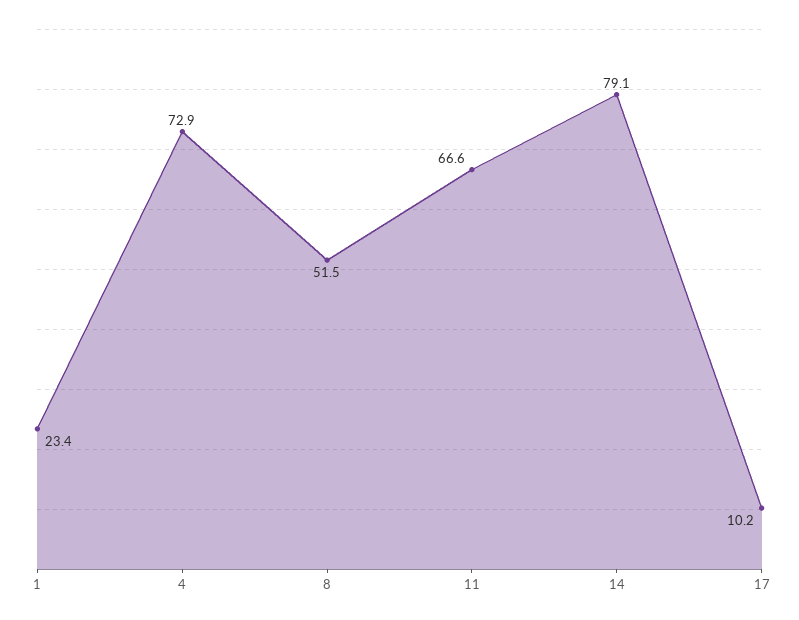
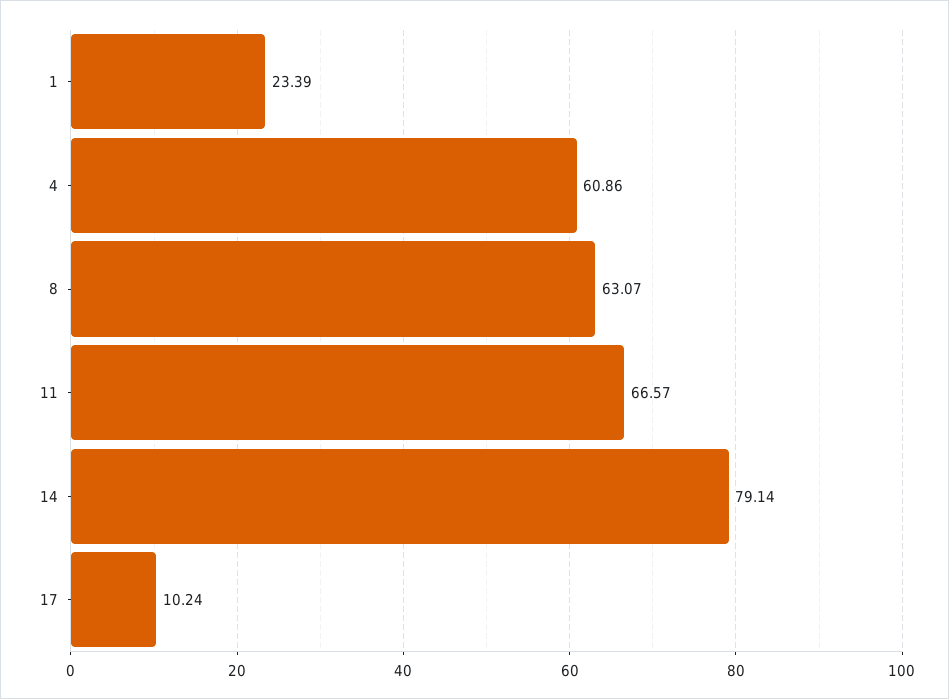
4: 72.9 -> 60.86
8: 51.5 -> 63.07

